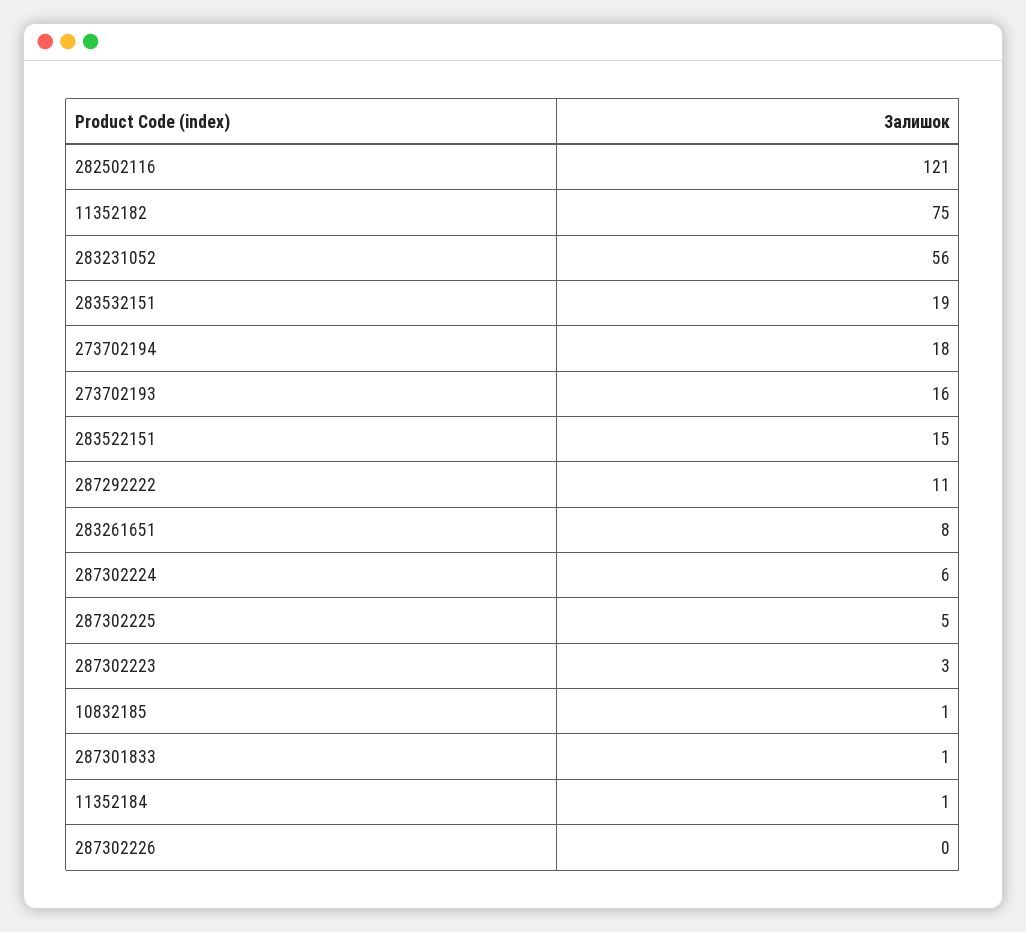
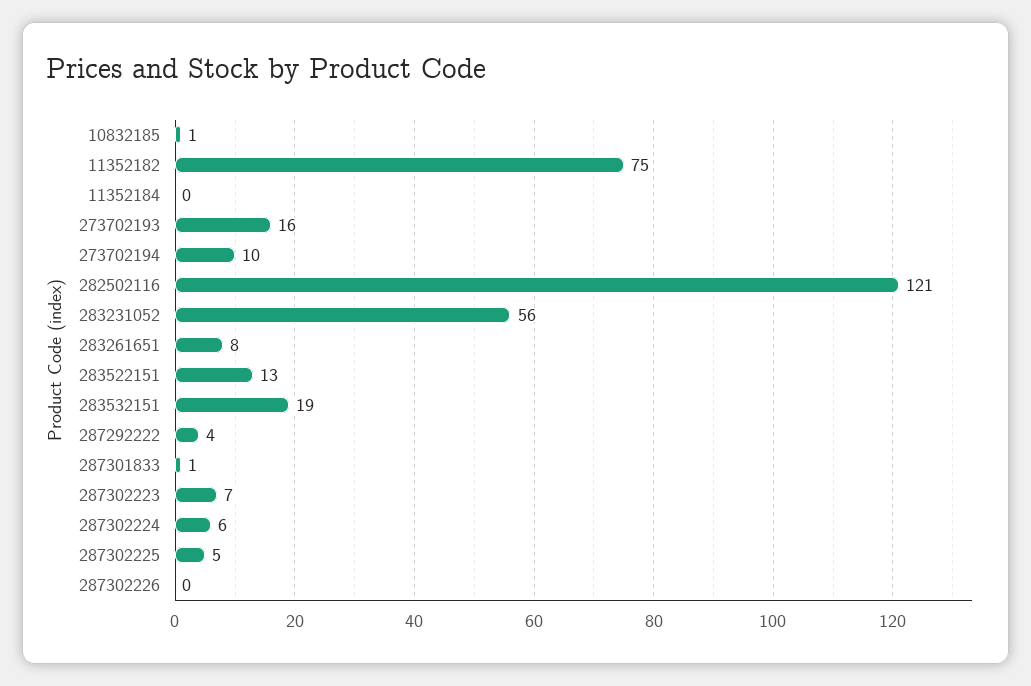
273702194: 18 -> 10
283522151: 15 -> 13
287292222: 11 -> 4
287302223: 3 -> 7
11352184: 1 -> 0

